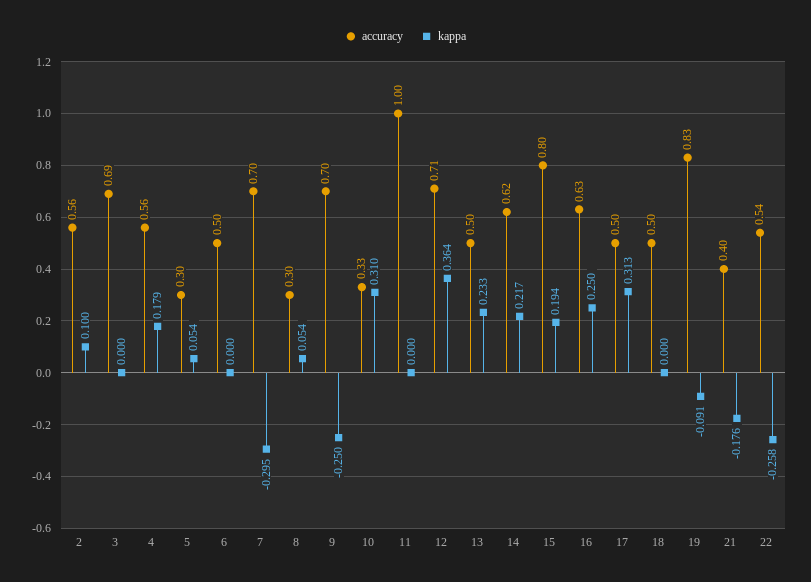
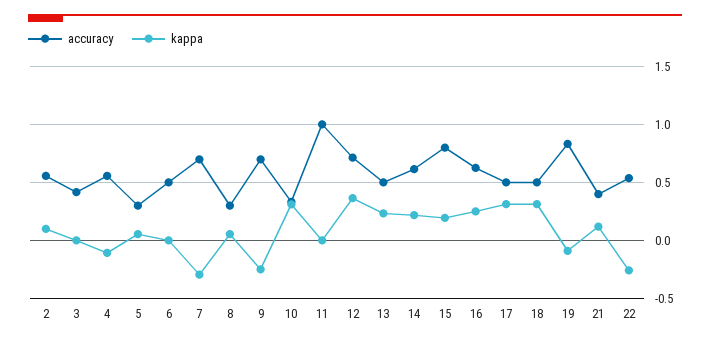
accuracy, 3: 0.69 -> 0.4
kappa, 4: 0.179 -> -0.1
kappa, 18: 0 -> 0.3
kappa, 21: -0.176 -> 0.1

